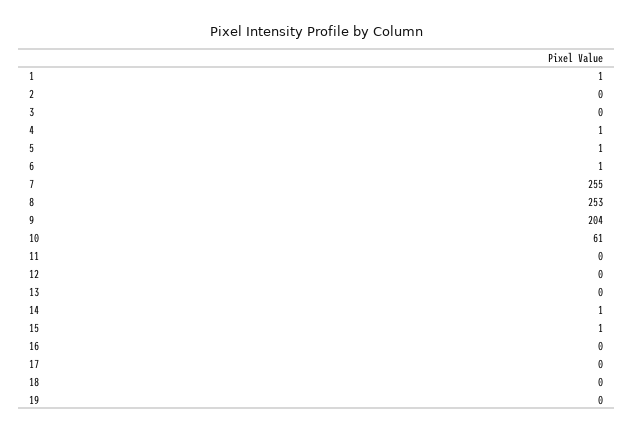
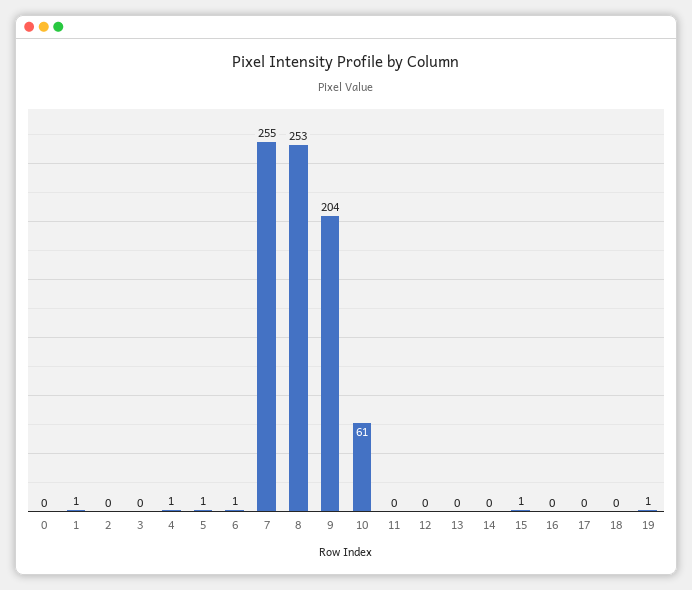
14: 1 -> 0
19: 0 -> 1
0: none -> 0

